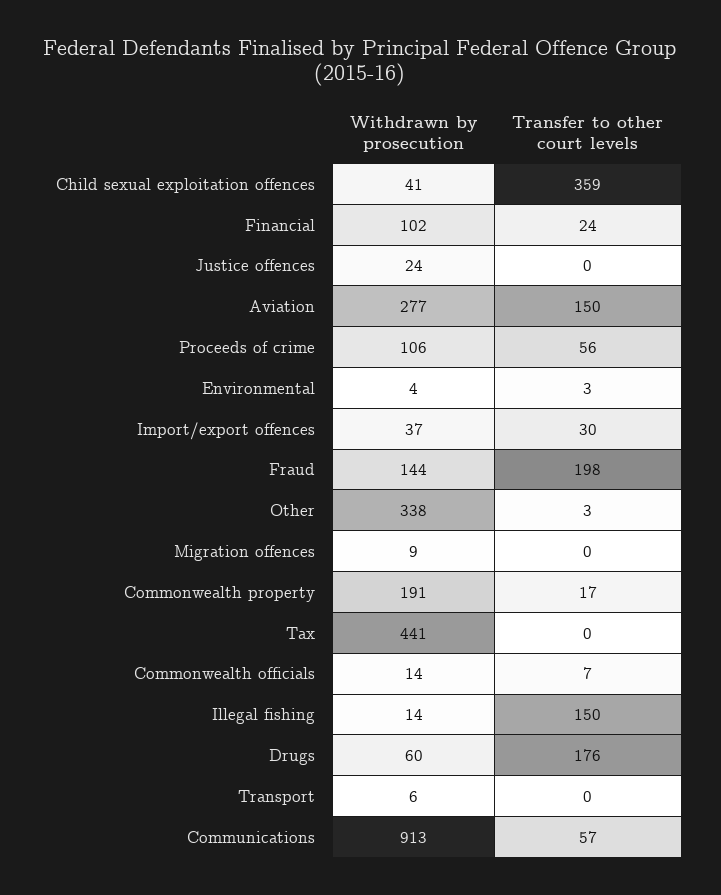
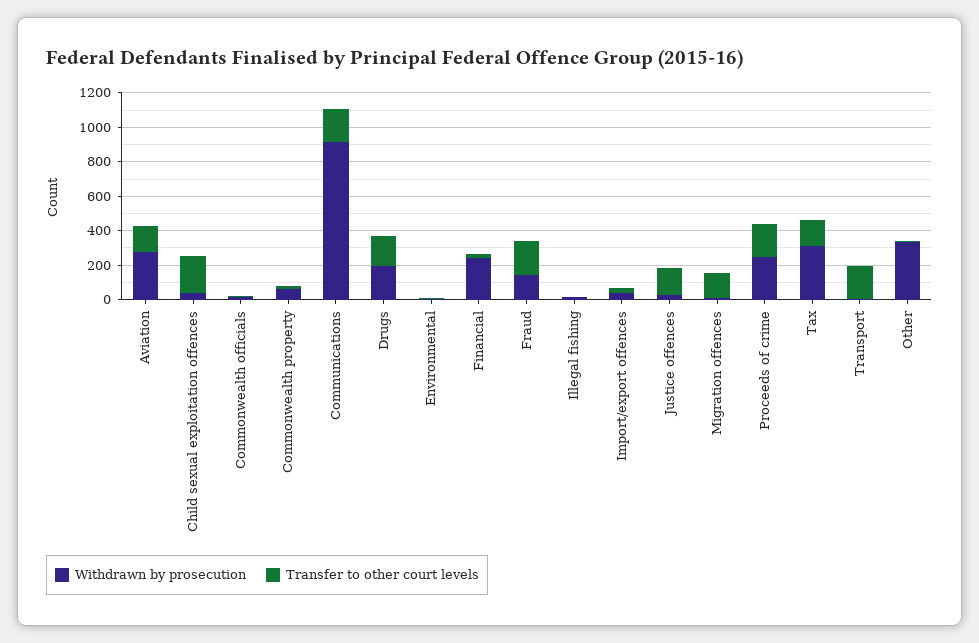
Transfer to other court levels, Child sexual exploitation offences: 359 -> 200
Withdrawn by prosecution, Financial: 102 -> 250
Transfer to other court levels, Justice offences: 0 -> 150
Withdrawn by prosecution, Proceeds of crime: 106 -> 250
Transfer to other court levels, Proceeds of crime: 56 -> 200
Transfer to other court levels, Migration offences: 0 -> 150
Withdrawn by prosecution, Commonwealth property: 191 -> 50
Withdrawn by prosecution, Tax: 441 -> 300
Transfer to other court levels, Tax: 0 -> 150
Transfer to other court levels, Illegal fishing: 150 -> 0
Withdrawn by prosecution, Drugs: 60 -> 200
Transfer to other court levels, Transport: 0 -> 200
Transfer to other court levels, Communications: 57 -> 200

